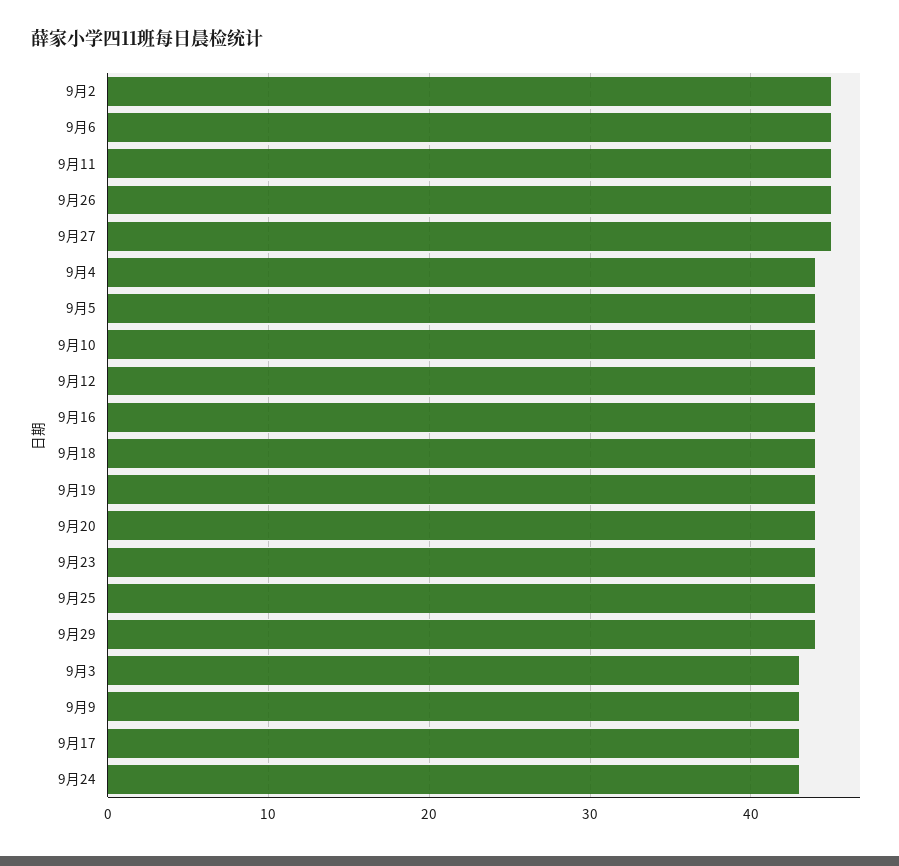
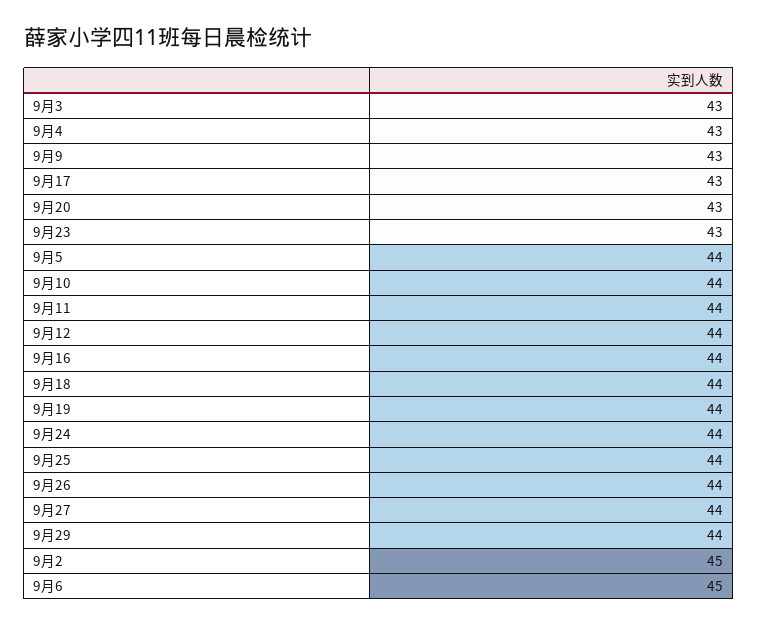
9月11: 45 -> 44
9月26: 45 -> 44
9月27: 45 -> 44
9月4: 44 -> 43
9月20: 44 -> 43
9月23: 44 -> 43
9月24: 43 -> 44

